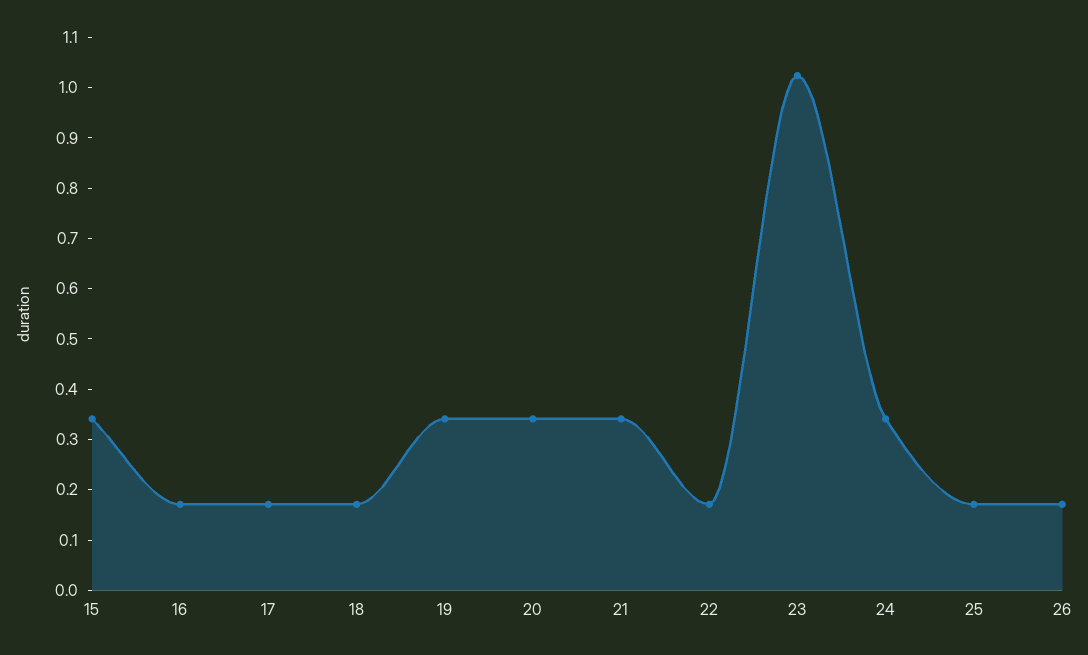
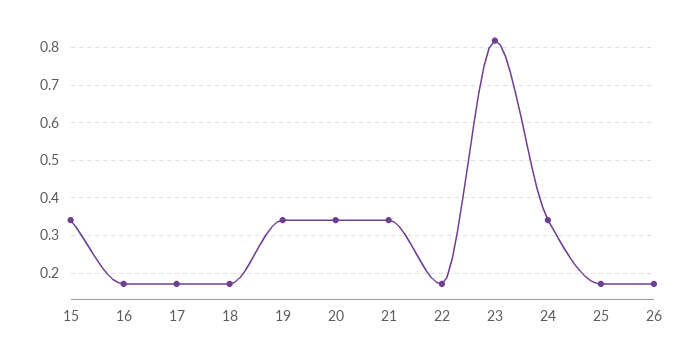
23: 1.02 -> 0.82

